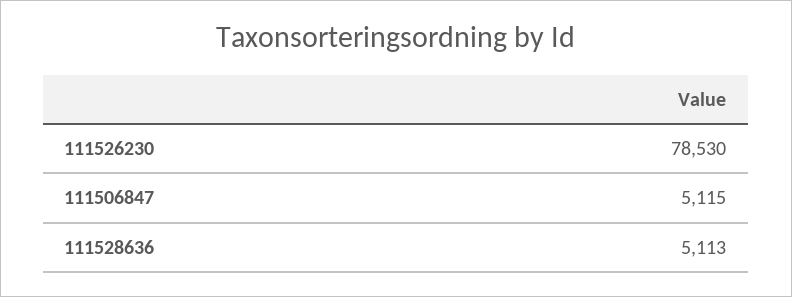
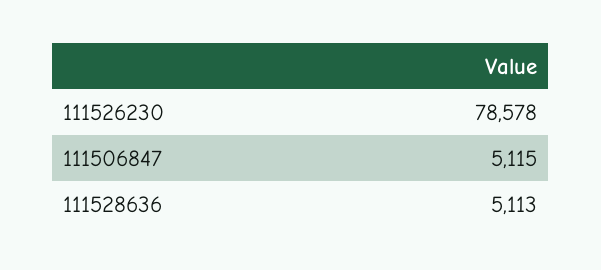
111526230: 78530 -> 78578

